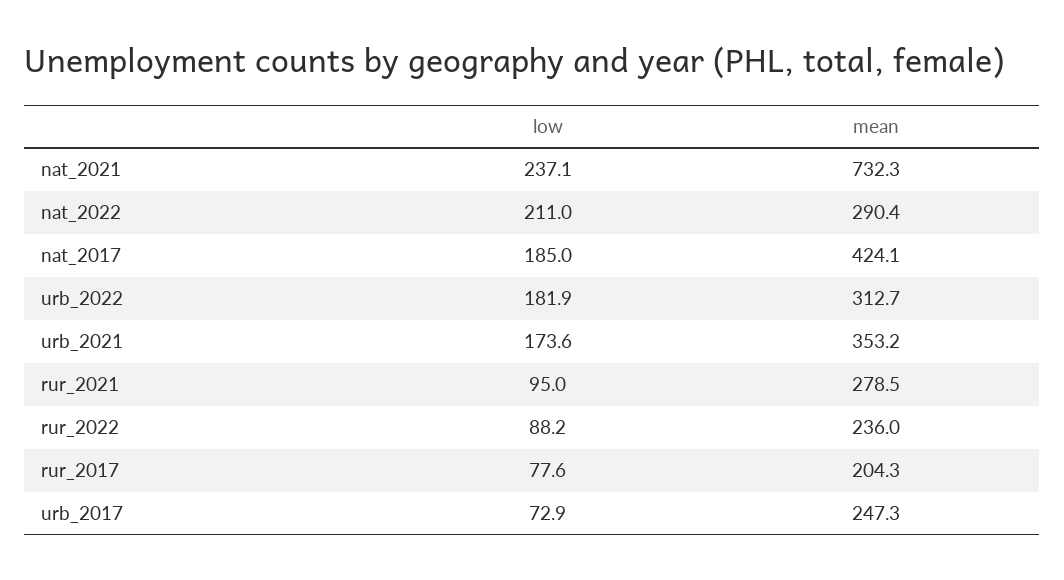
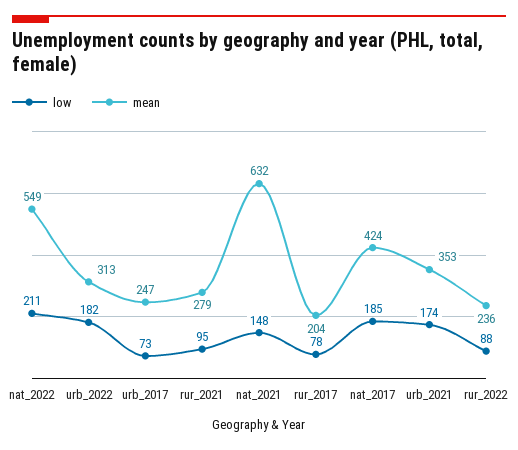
low, nat_2021: 237.1 -> 148
mean, nat_2021: 732.3 -> 632
mean, nat_2022: 290.4 -> 549

